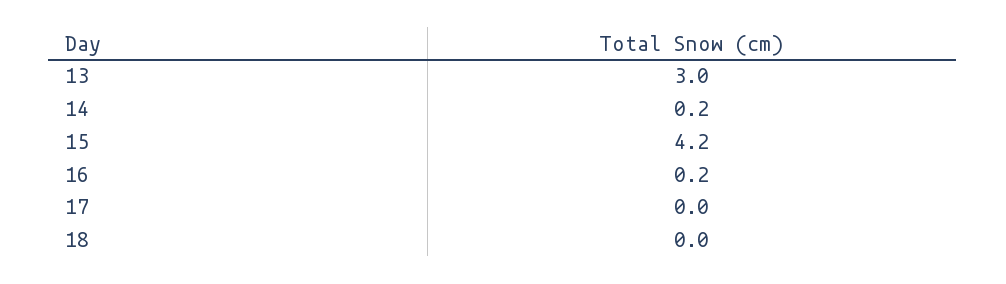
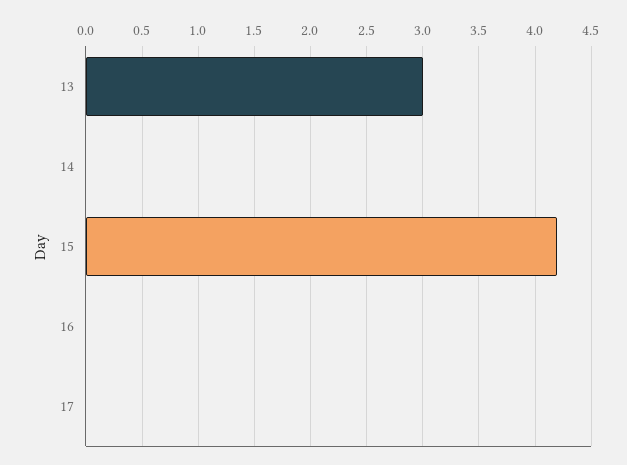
14: 0.2 -> 0
16: 0.2 -> 0
18: 0 -> none

